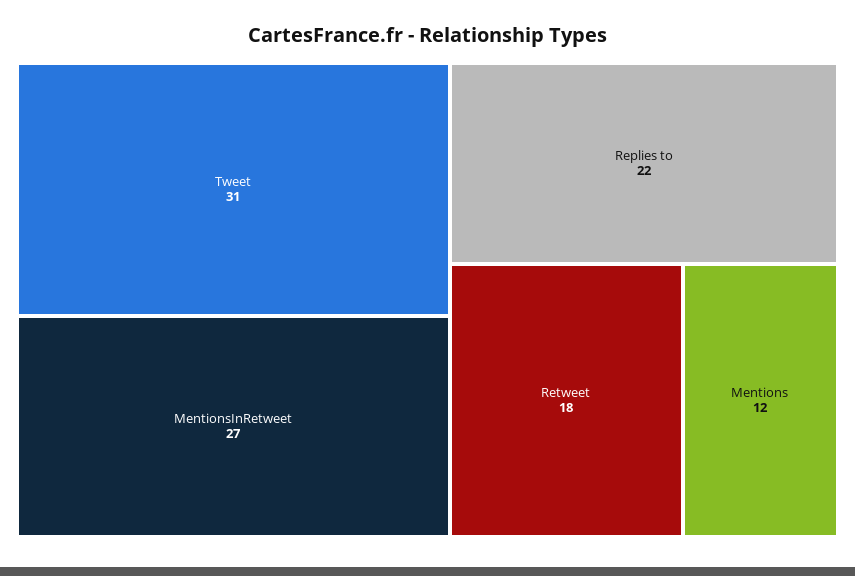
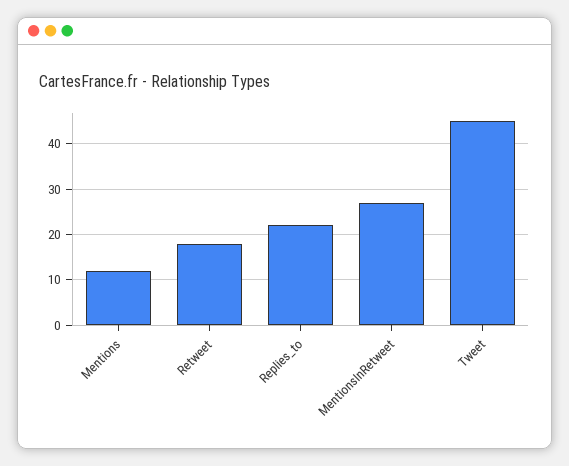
Tweet: 31 -> 45

